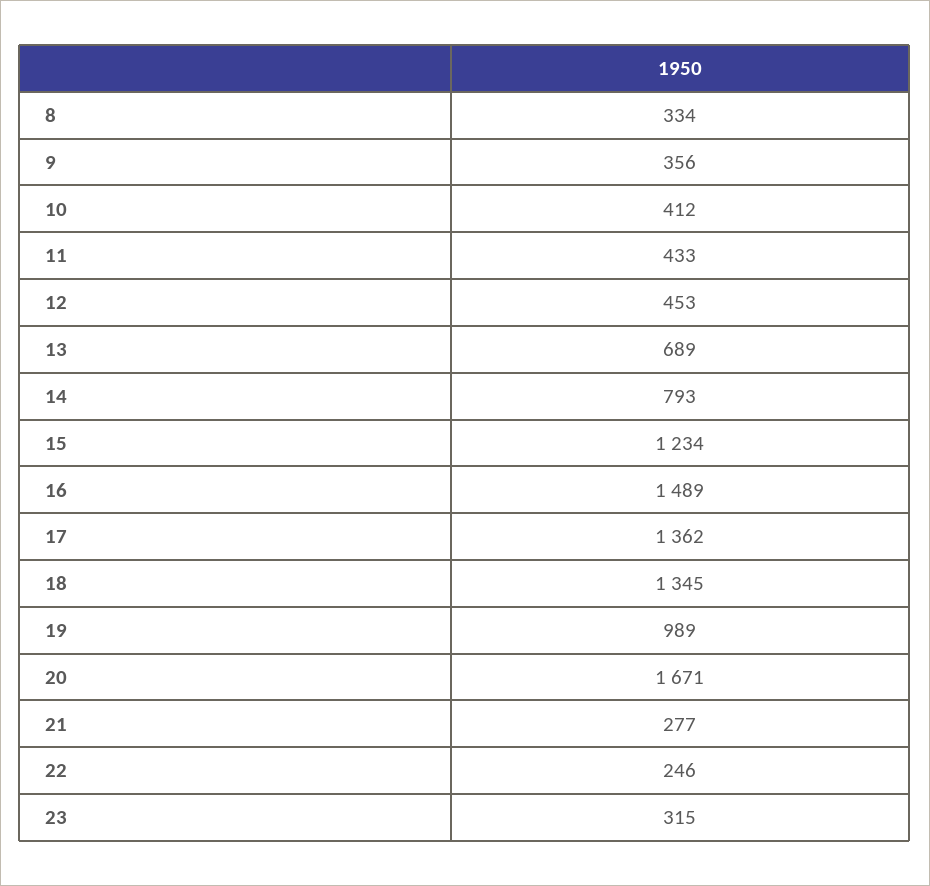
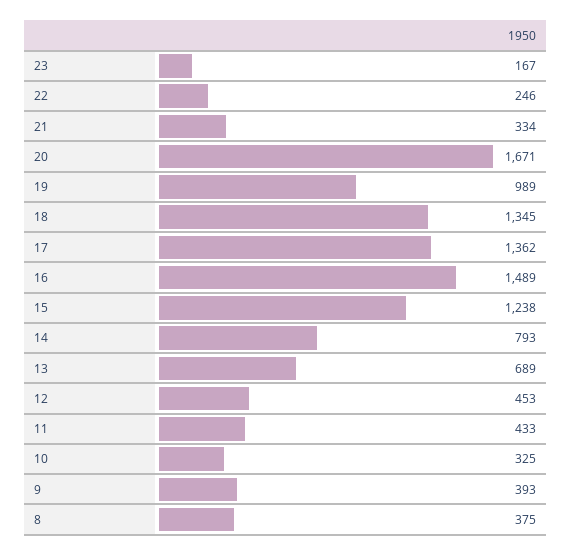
8: 334 -> 375
9: 356 -> 393
10: 412 -> 325
15: 1234 -> 1238
21: 277 -> 334
23: 315 -> 167

